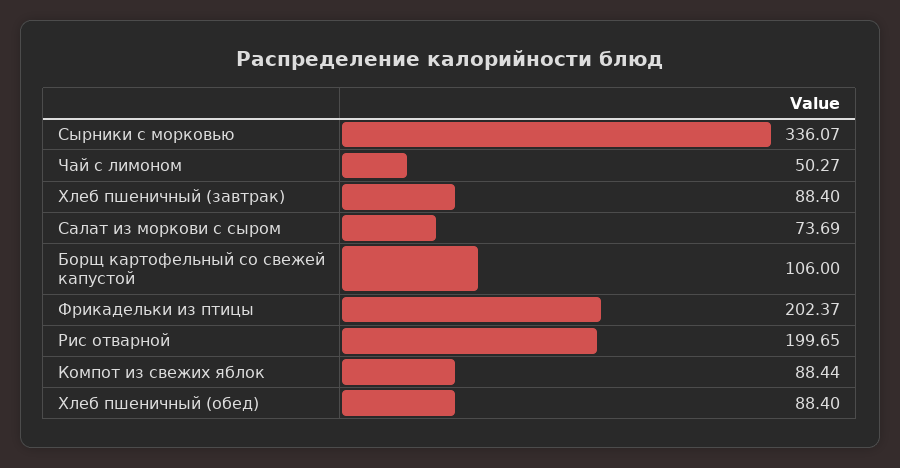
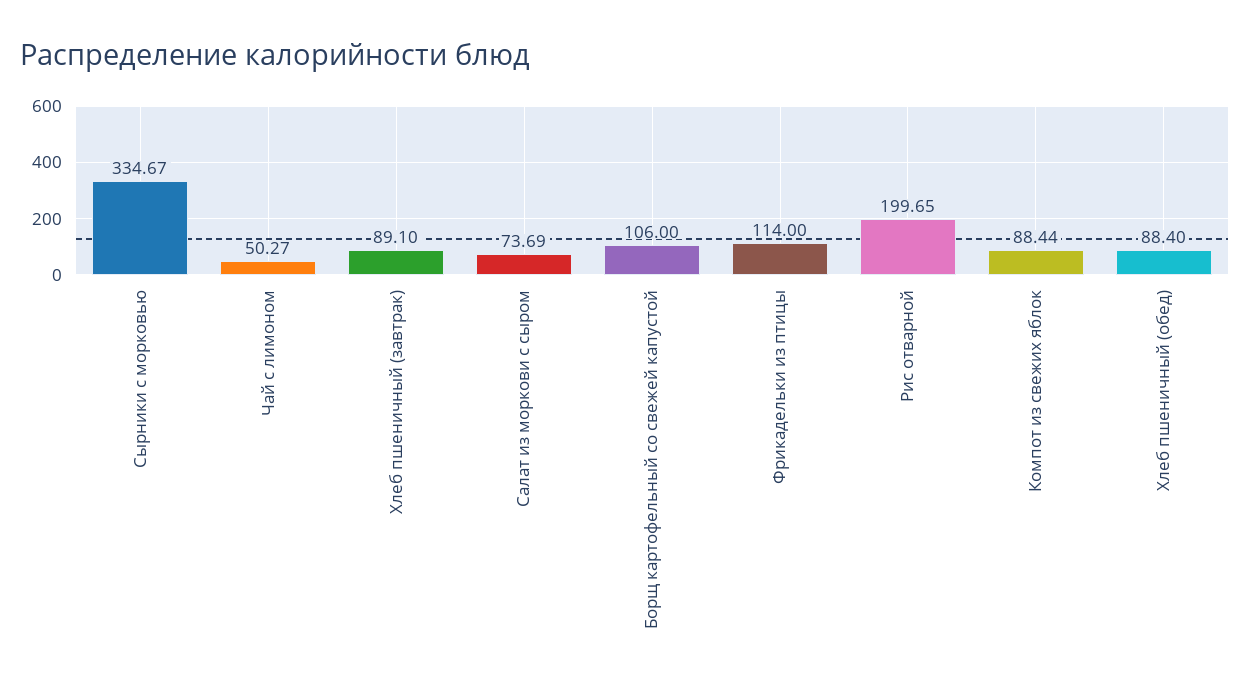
Сырники с морковью: 336.07 -> 334.67
Хлеб пшеничный (завтрак): 88.4 -> 89.1
Фрикадельки из птицы: 202.37 -> 114

